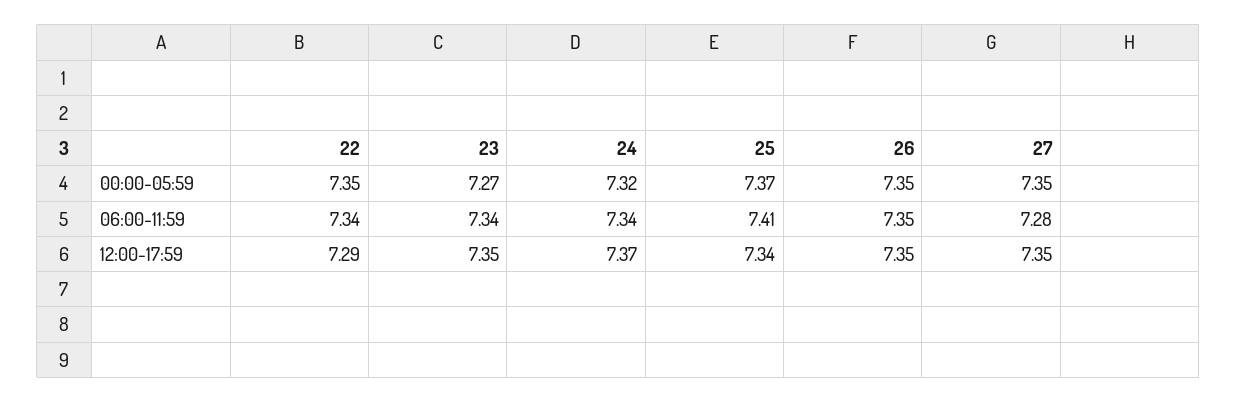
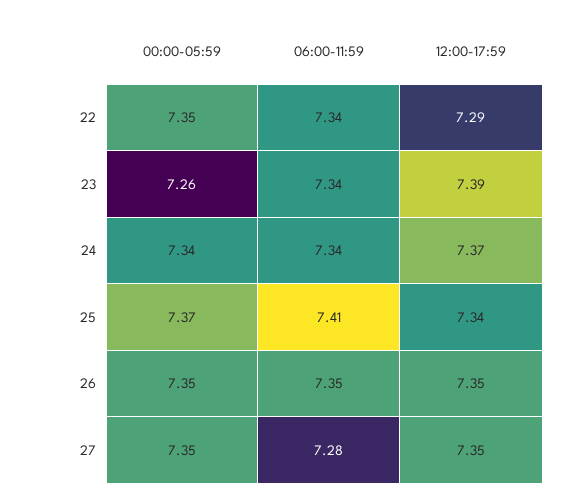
23, 00:00-05:59: 7.27 -> 7.26
24, 00:00-05:59: 7.32 -> 7.34
23, 12:00-17:59: 7.35 -> 7.39

